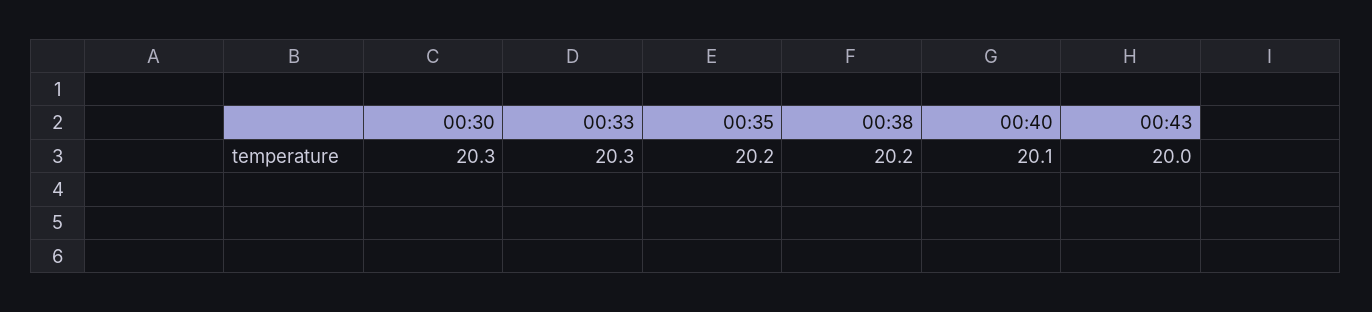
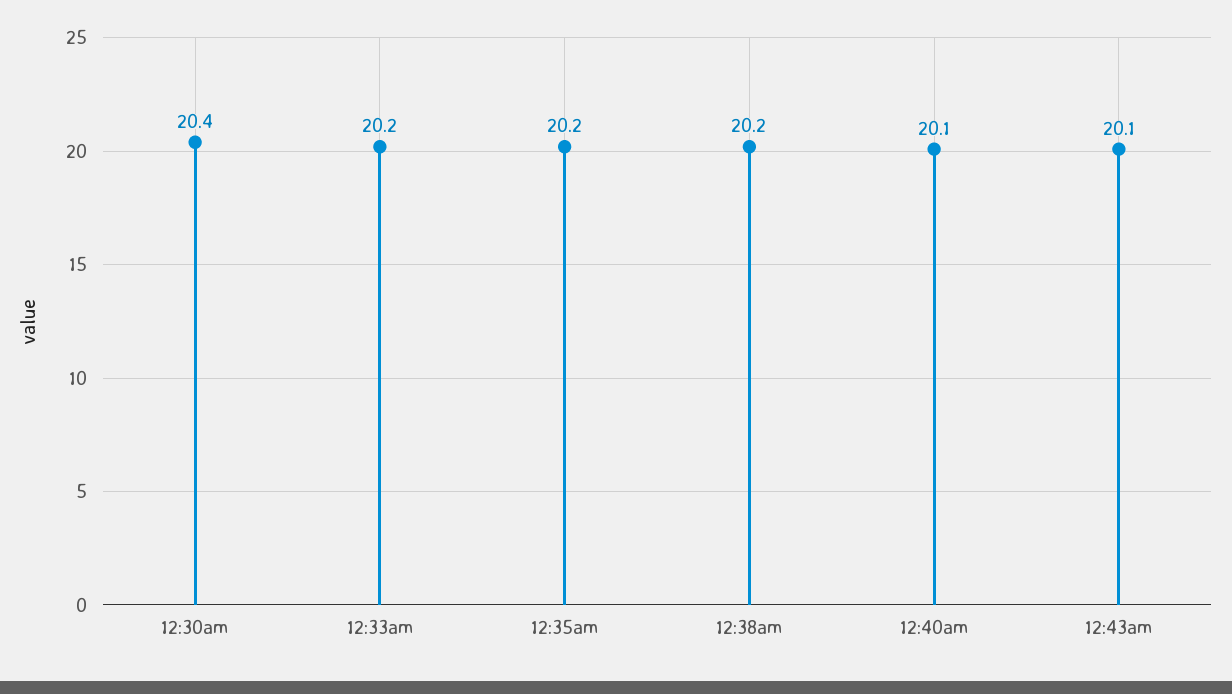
00:30: 20.3 -> 20.4
00:33: 20.3 -> 20.2
00:43: 20 -> 20.1

